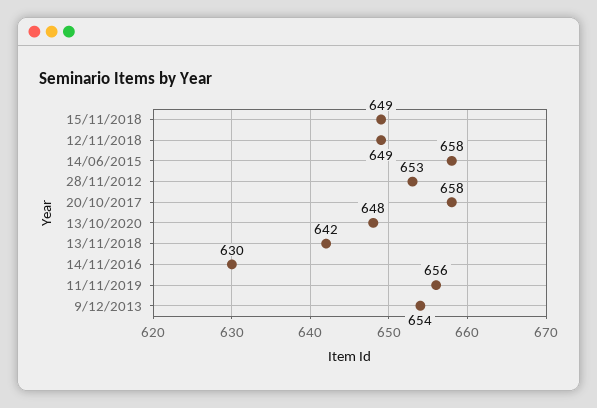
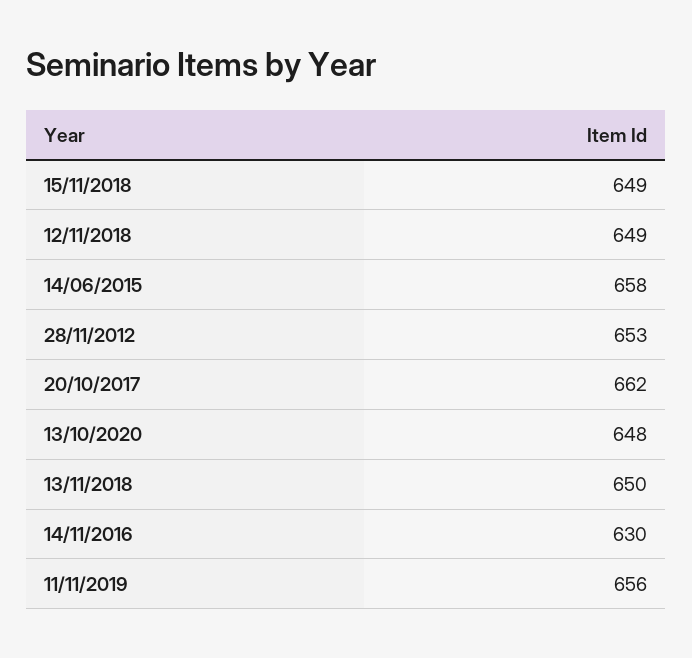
20/10/2017: 658 -> 662
13/11/2018: 642 -> 650
9/12/2013: 654 -> none

